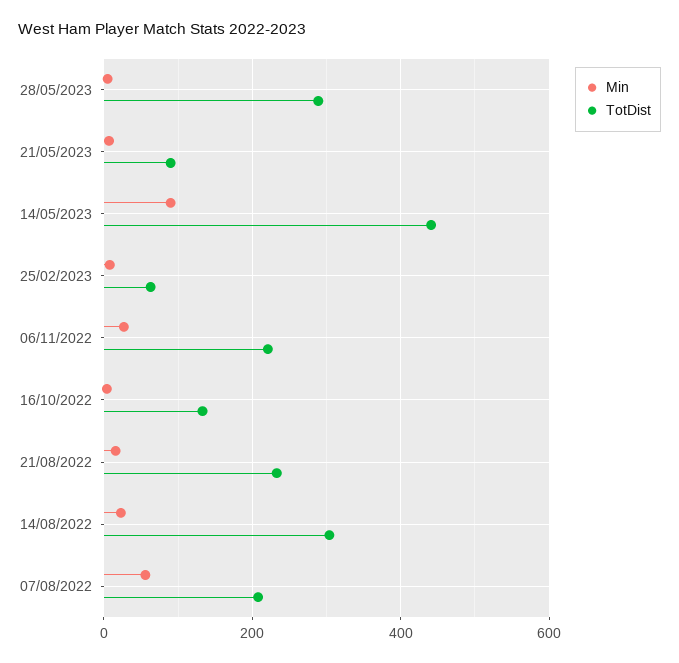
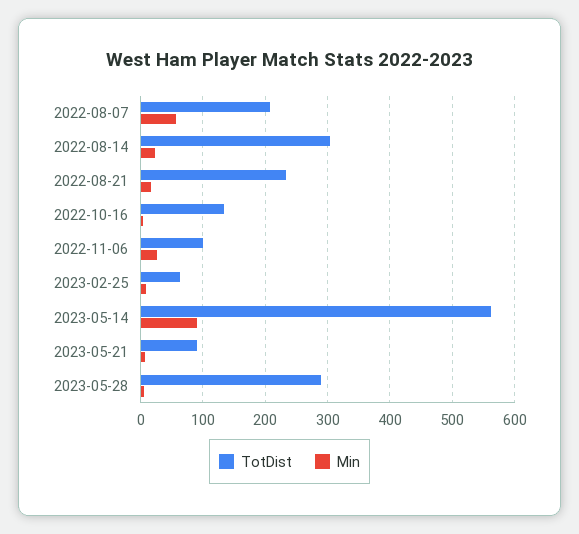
TotDist, 14/05/2023: 440 -> 560
TotDist, 06/11/2022: 220 -> 100

